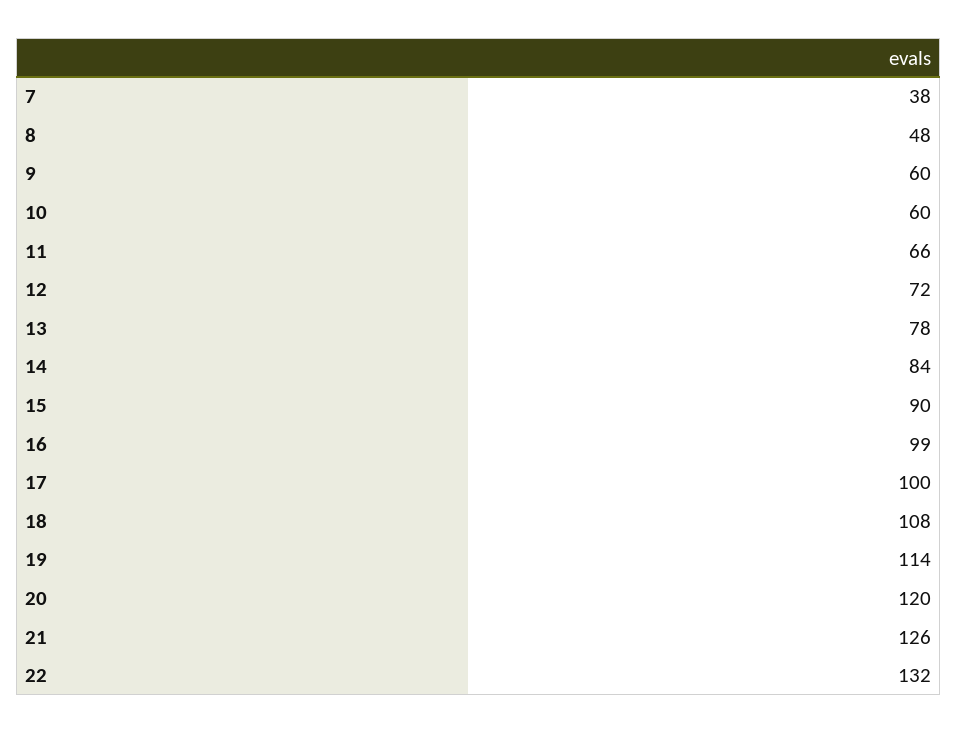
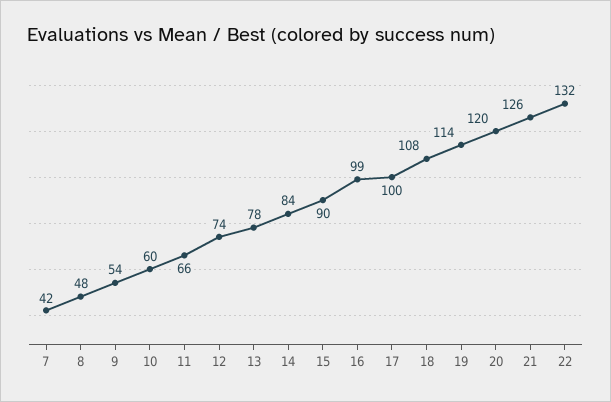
7: 38 -> 42
9: 60 -> 54
12: 72 -> 74

